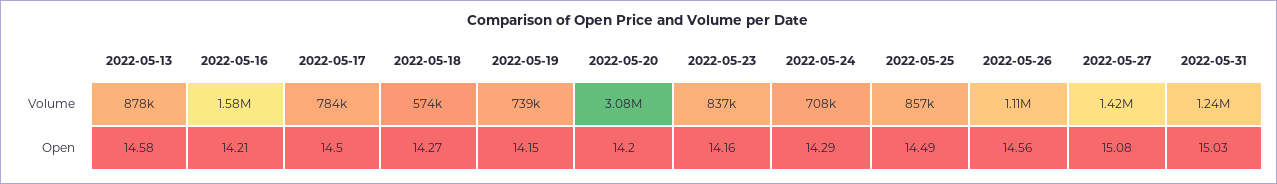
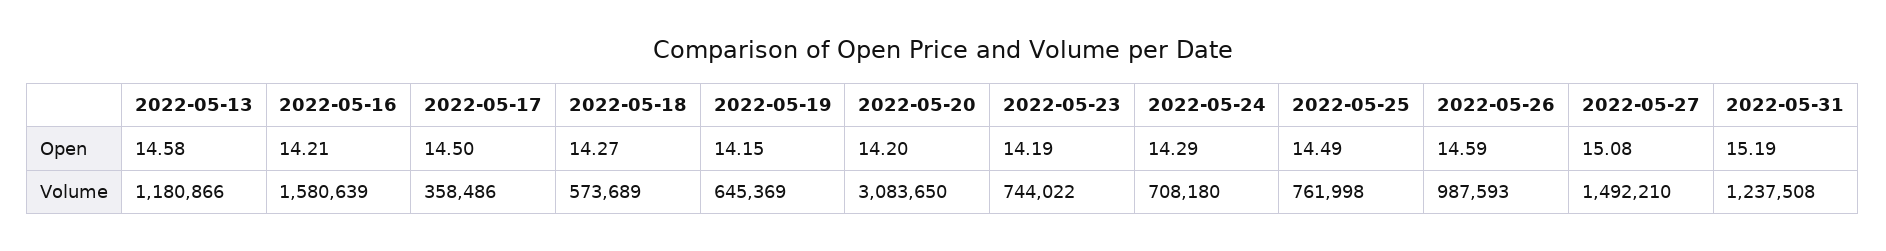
2022-05-13, Volume: 878000 -> 1180866
2022-05-17, Volume: 784000 -> 358486
2022-05-19, Volume: 739000 -> 645369
2022-05-23, Volume: 837000 -> 744022
2022-05-25, Volume: 857000 -> 761998
2022-05-26, Volume: 1110000 -> 987593
2022-05-27, Volume: 1420000 -> 1492210
2022-05-23, Open: 14.16 -> 14.19
2022-05-26, Open: 14.56 -> 14.59
2022-05-31, Open: 15.03 -> 15.19

